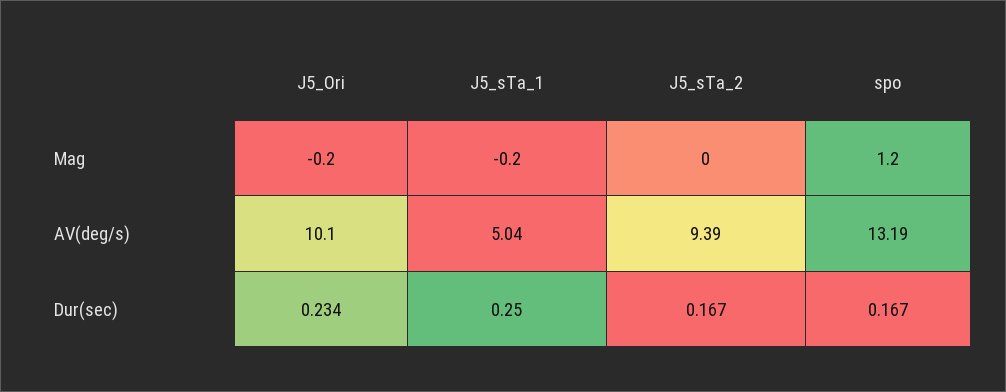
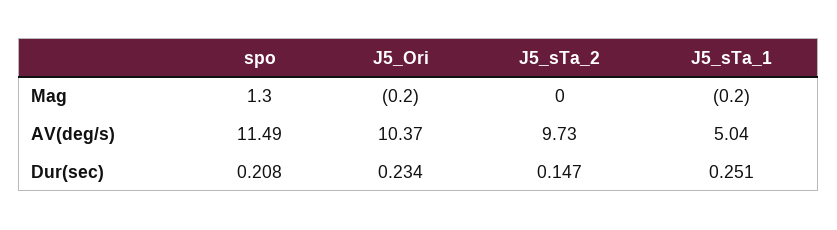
spo, Mag: 1.2 -> 1.3
J5_Ori, AV(deg/s): 10.1 -> 10.37
J5_sTa_2, AV(deg/s): 9.39 -> 9.73
spo, AV(deg/s): 13.19 -> 11.49
J5_sTa_1, Dur(sec): 0.25 -> 0.251
J5_sTa_2, Dur(sec): 0.167 -> 0.147
spo, Dur(sec): 0.167 -> 0.208

